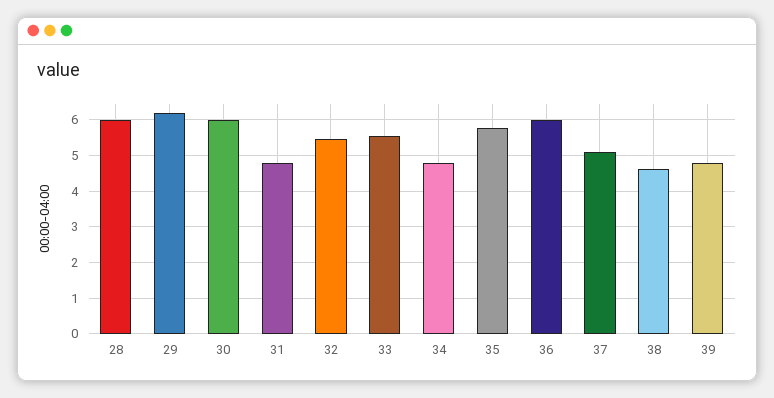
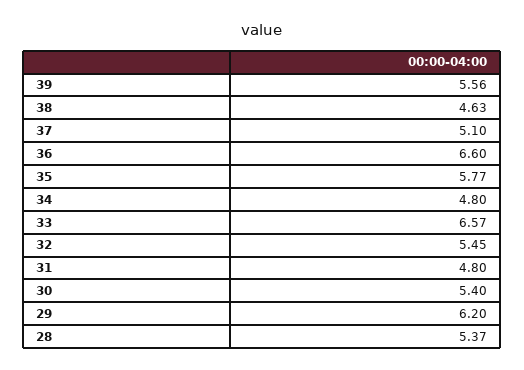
28: 6 -> 5.37
30: 6 -> 5.4
33: 5.6 -> 6.57
36: 6 -> 6.6
39: 4.8 -> 5.56

